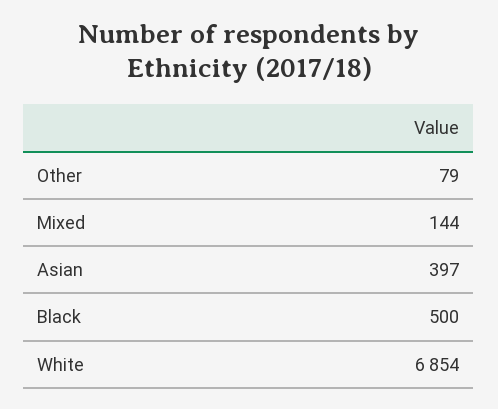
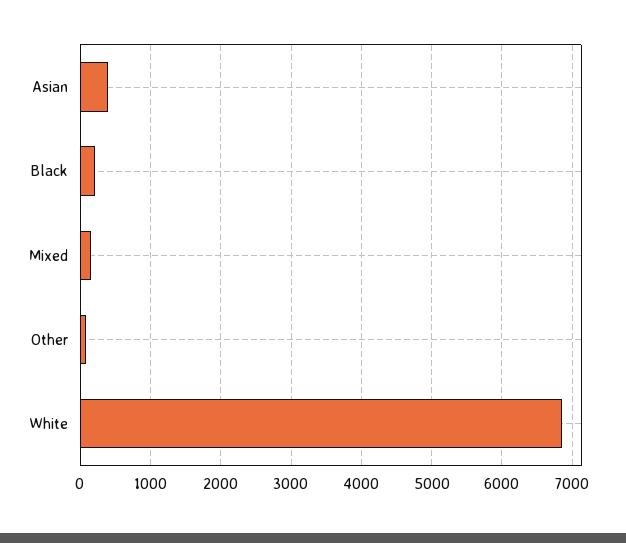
Black: 500 -> 200

